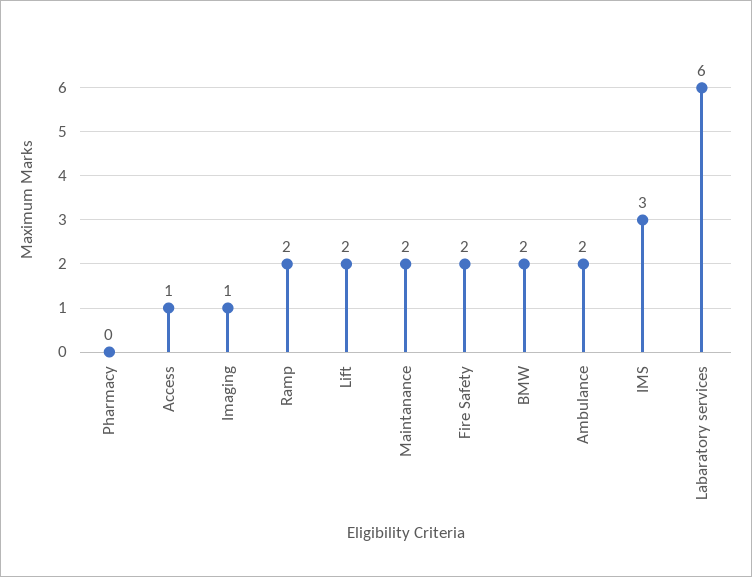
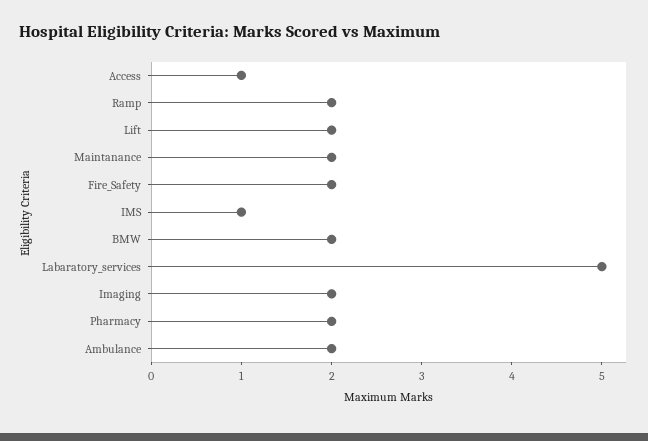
Pharmacy: 0 -> 2
Imaging: 1 -> 2
IMS: 3 -> 1
Labaratory services: 6 -> 5

